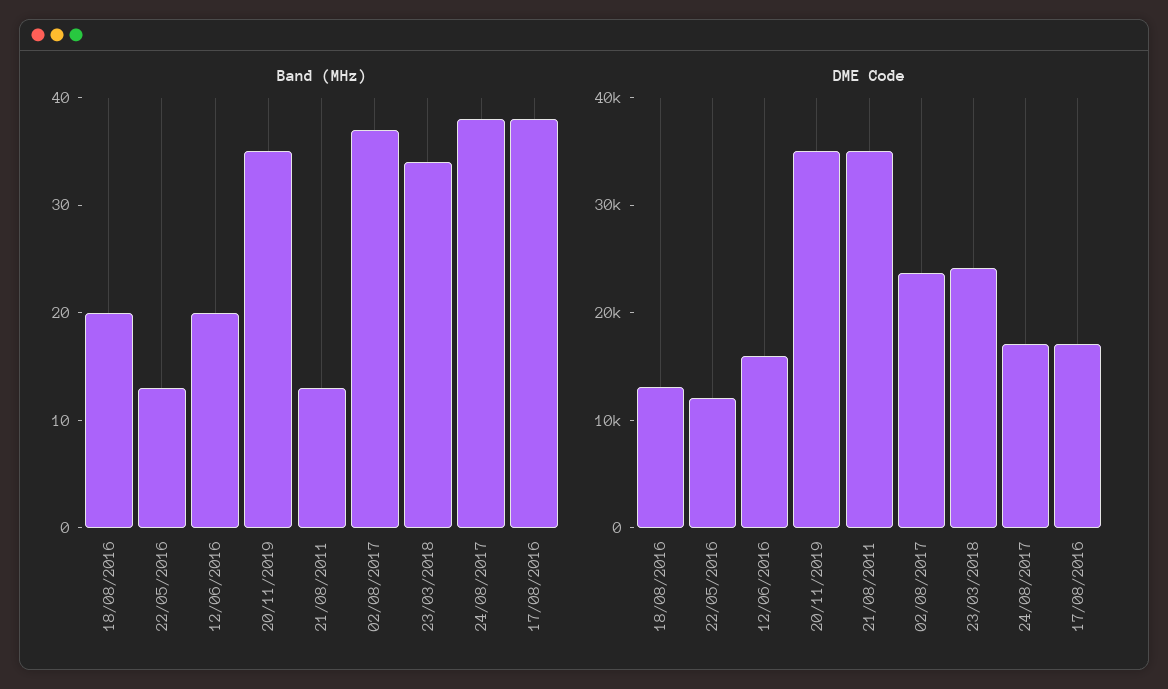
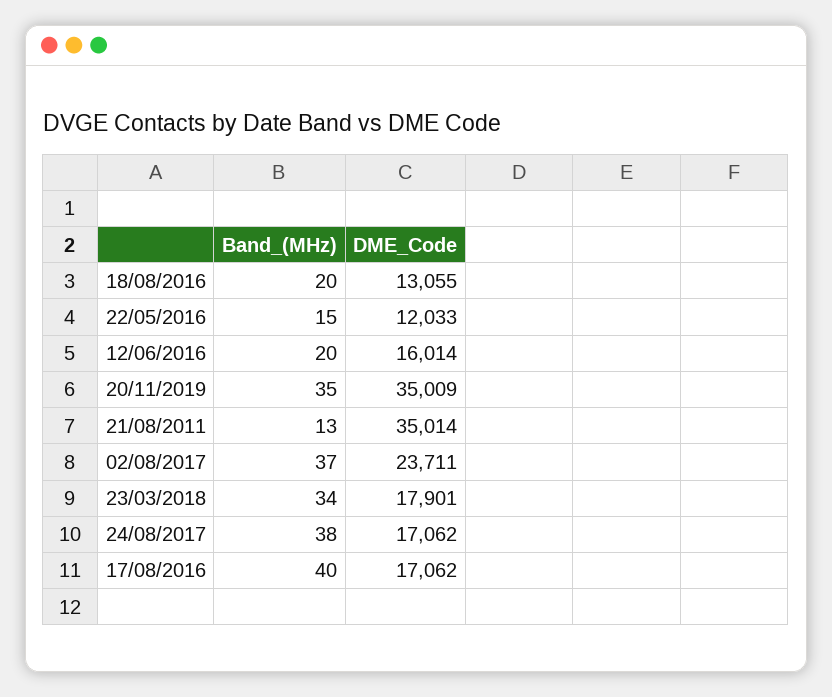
Band (MHz), 22/05/2016: 13 -> 15
Band (MHz), 17/08/2016: 38 -> 40
DME Code, 23/03/2018: 24000 -> 17901

